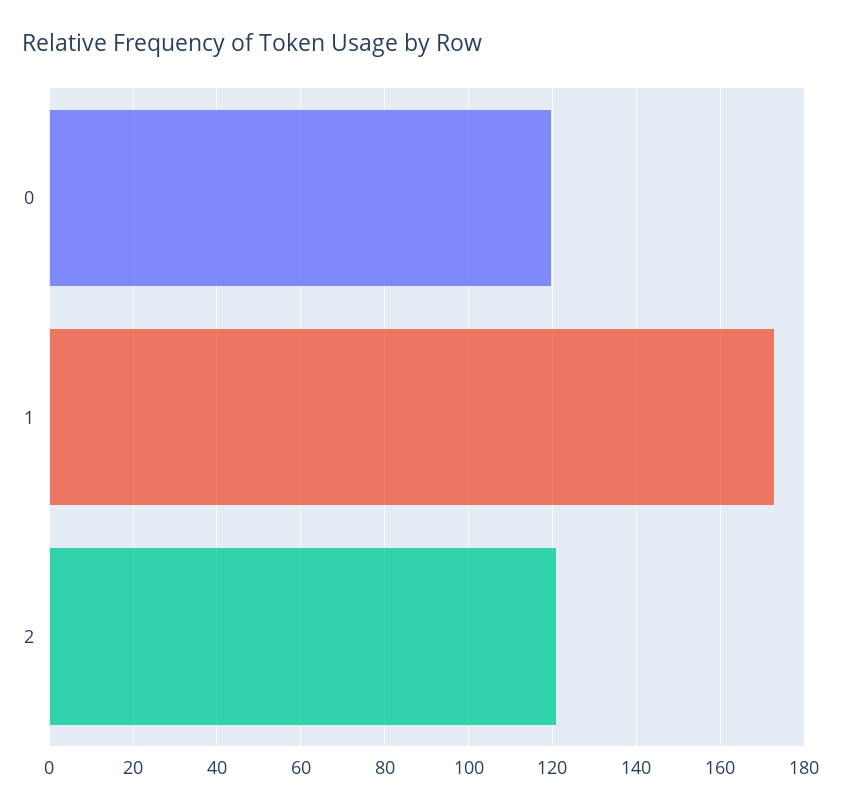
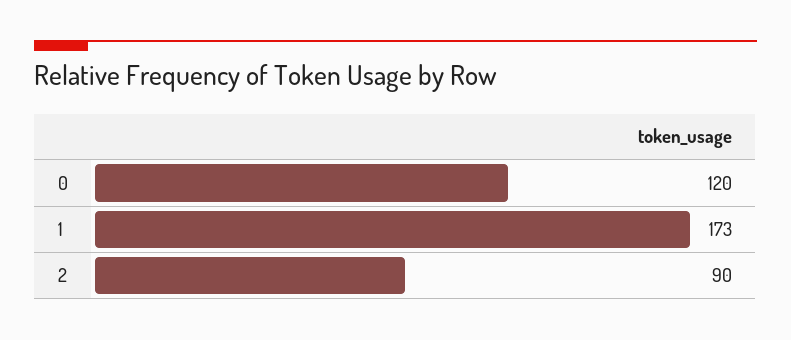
2: 120 -> 90

